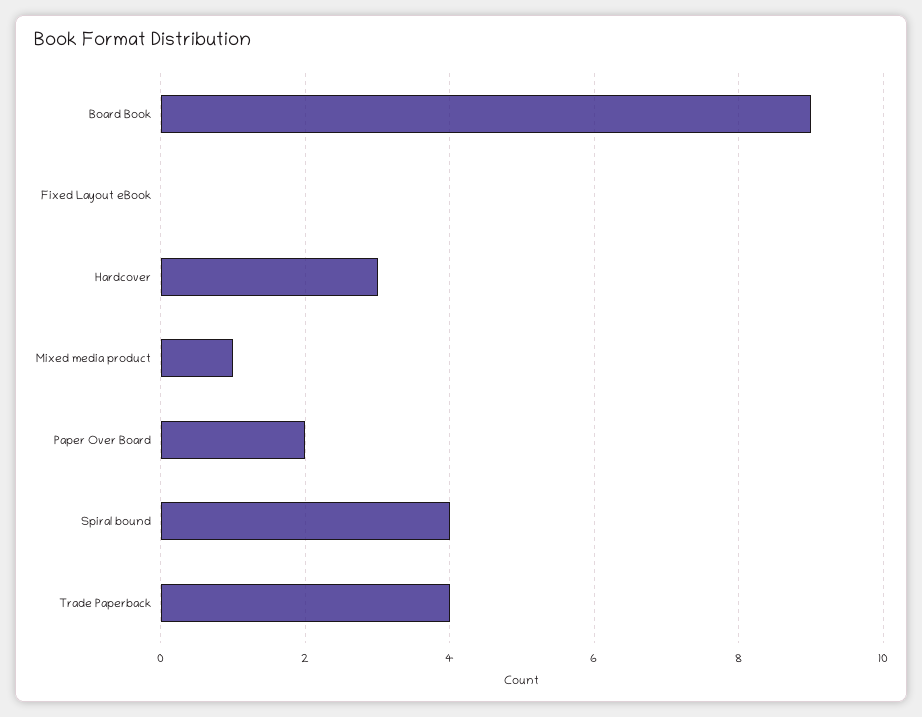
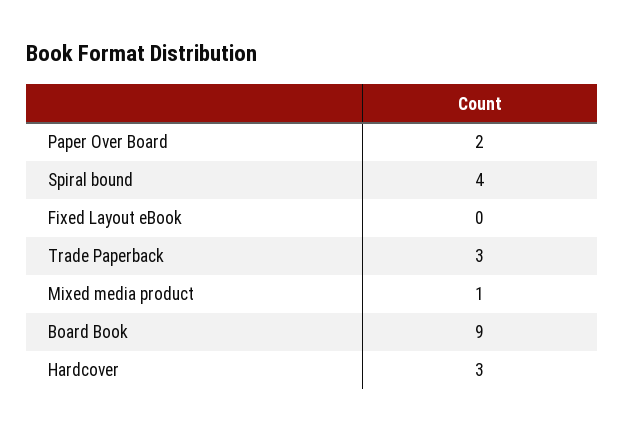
Trade Paperback: 4 -> 3

